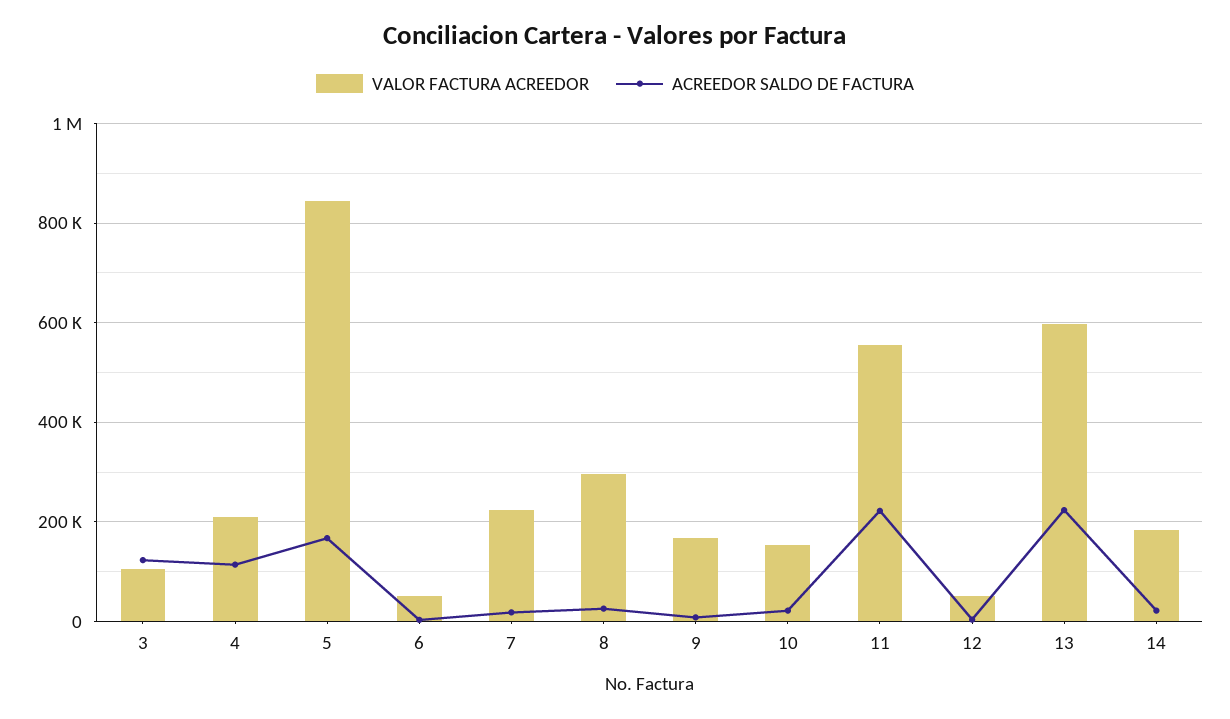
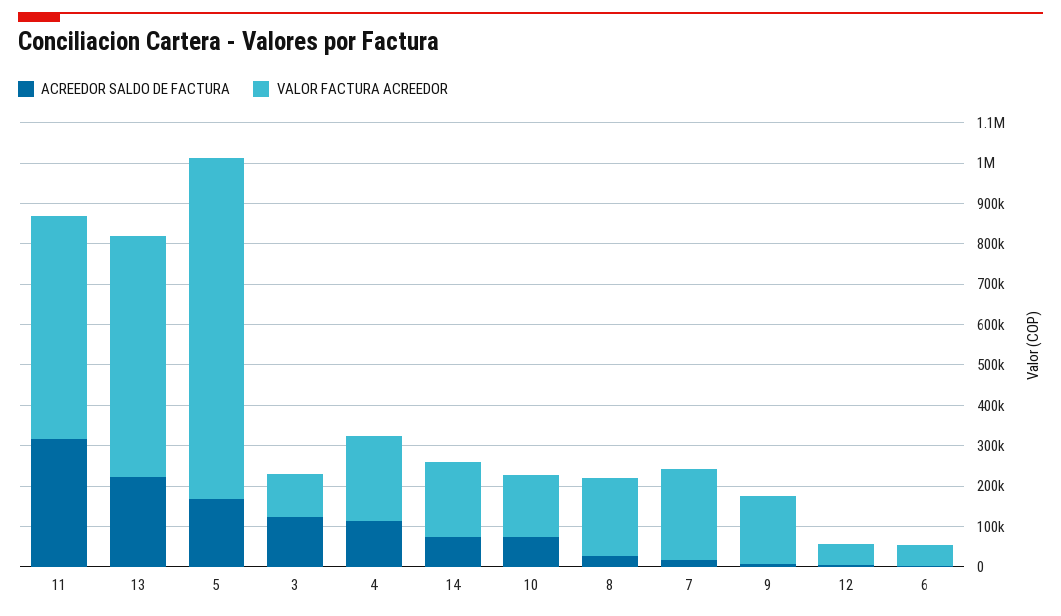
VALOR FACTURA ACREEDOR, 8: 300000 -> 200000
ACREEDOR SALDO DE FACTURA, 10: 20000 -> 80000
ACREEDOR SALDO DE FACTURA, 11: 220000 -> 320000
ACREEDOR SALDO DE FACTURA, 14: 20000 -> 80000

